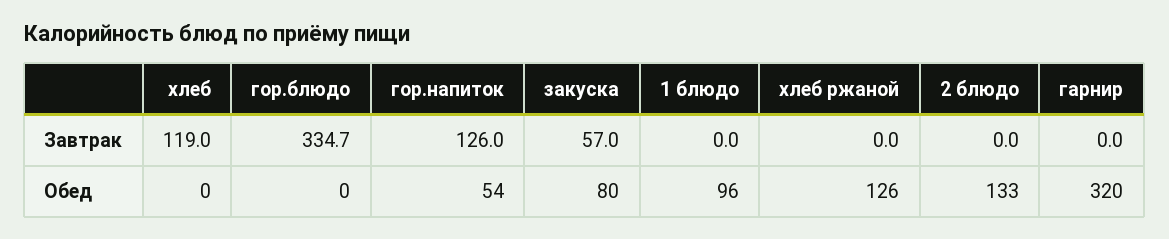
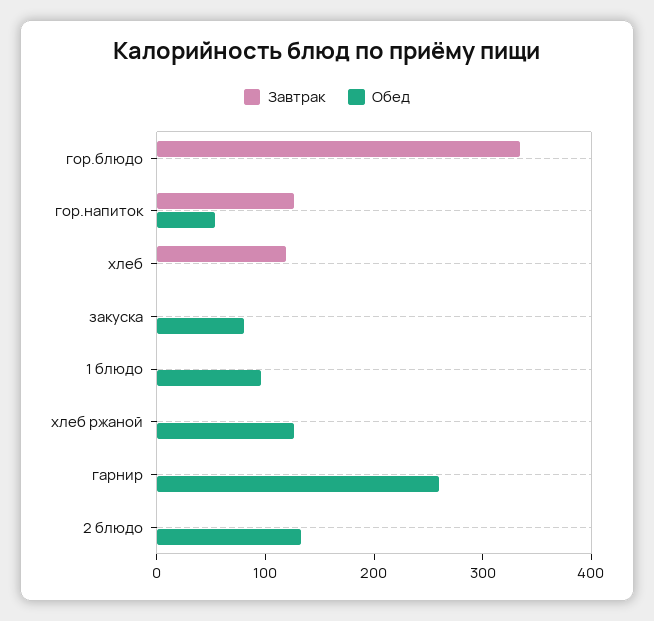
Завтрак, закуска: 57 -> 0
Обед, гарнир: 320 -> 260

